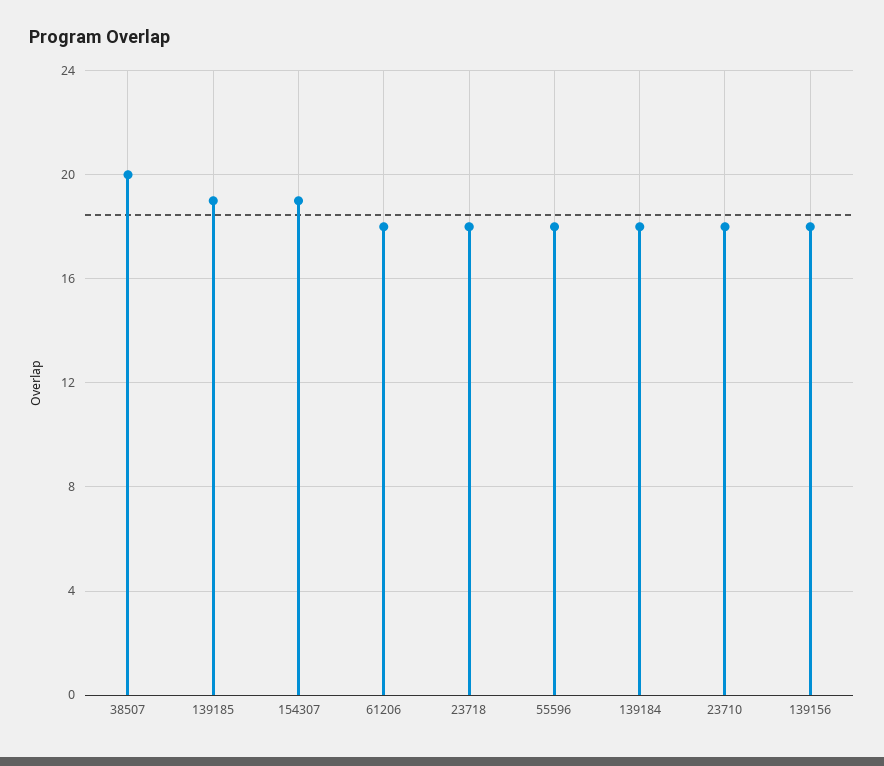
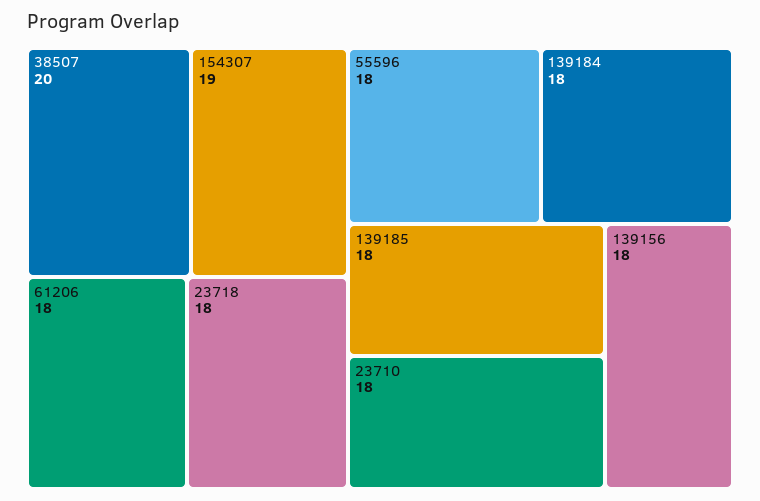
139185: 19 -> 18

